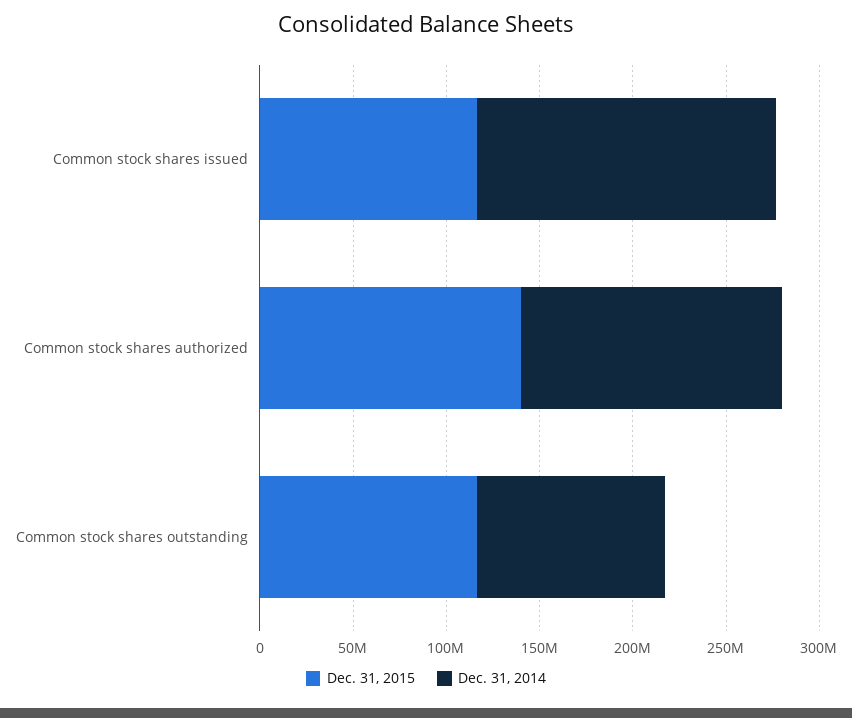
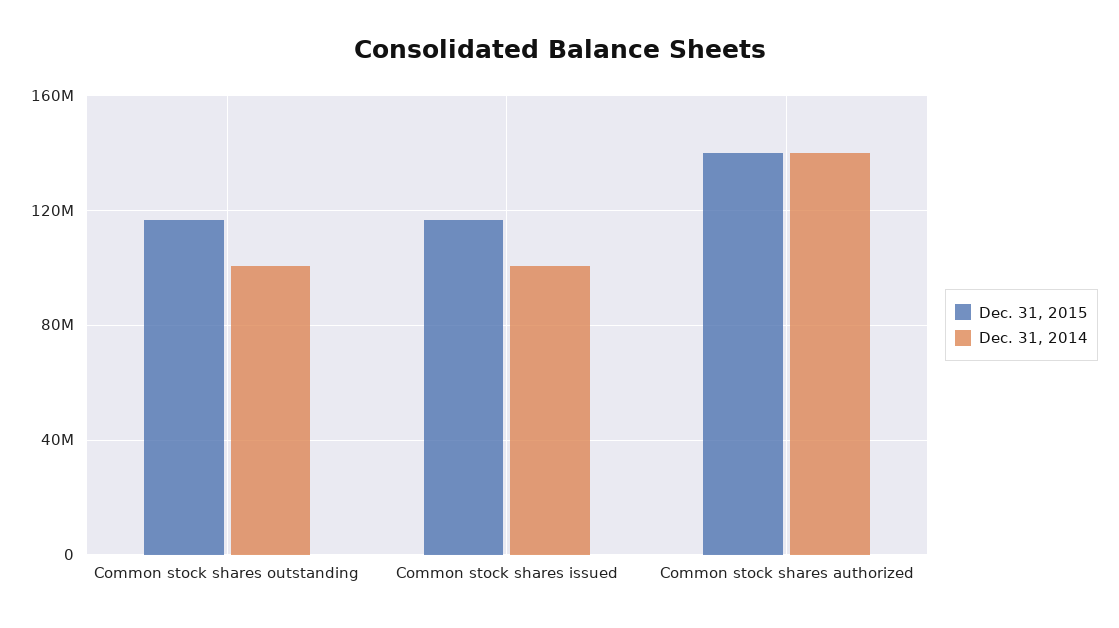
Dec. 31, 2014, Common stock shares issued: 160000000 -> 100000000

